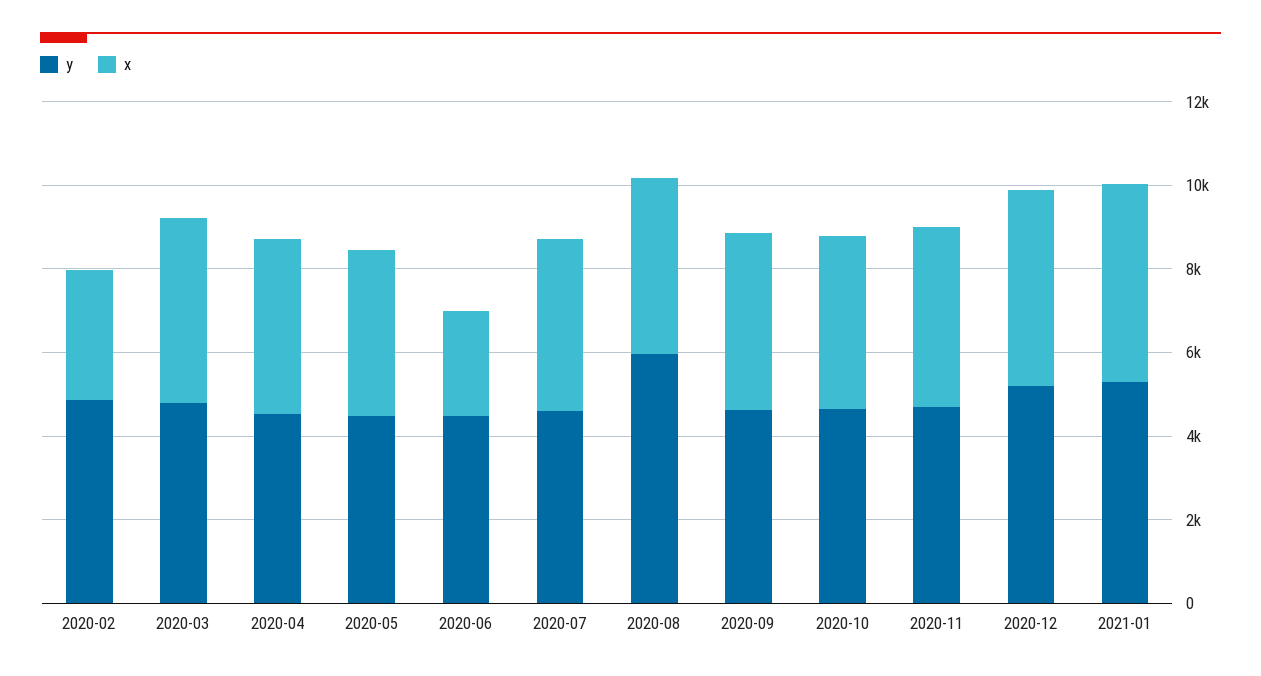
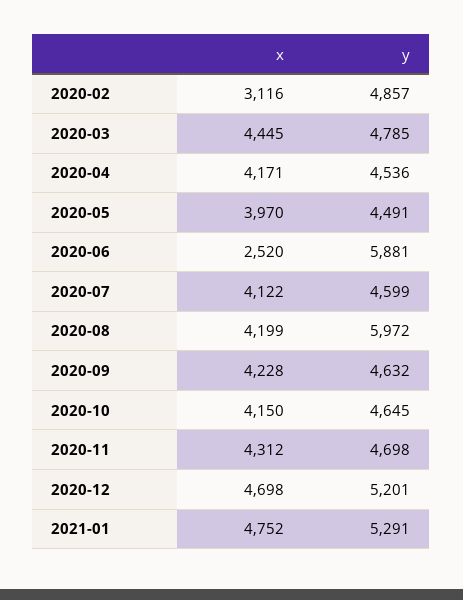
y, 2020-06: 4500 -> 5881

